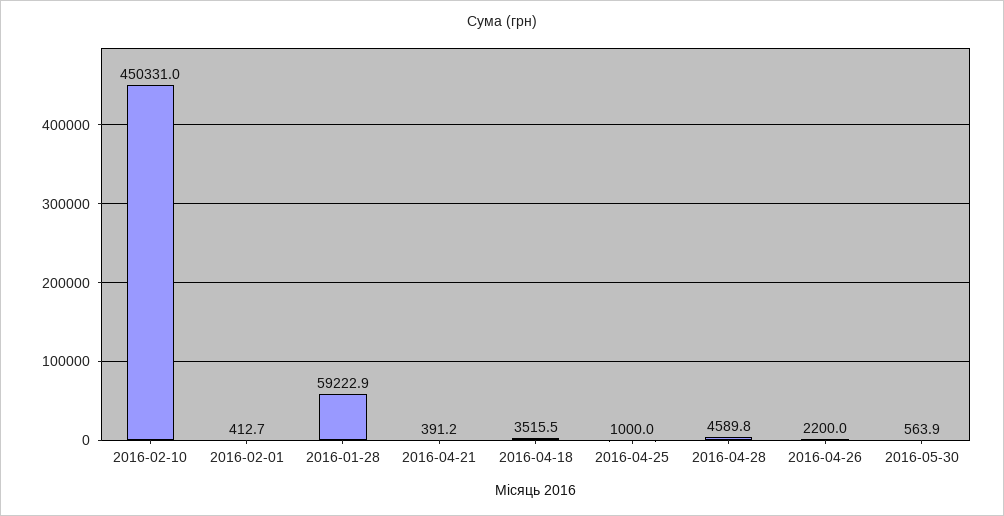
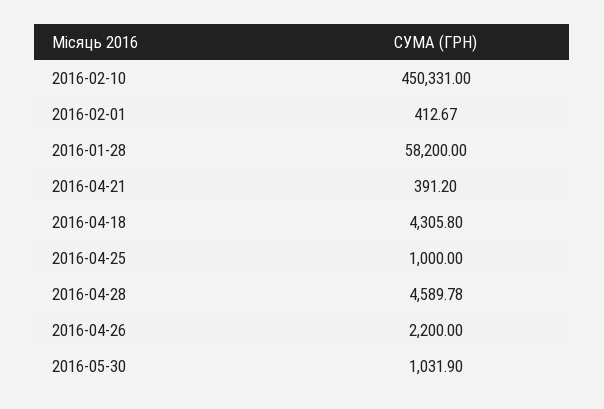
2016-01-28: 59222.9 -> 58200
2016-04-18: 3515.5 -> 4305.8
2016-05-30: 563.9 -> 1031.9

